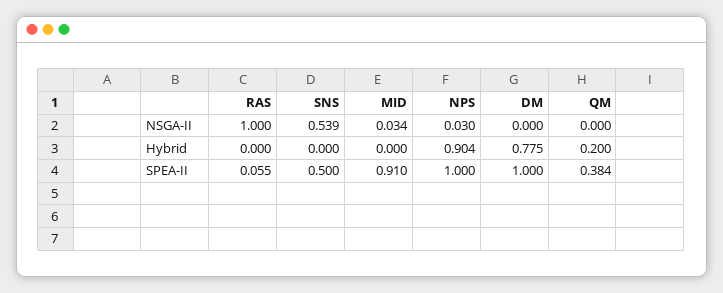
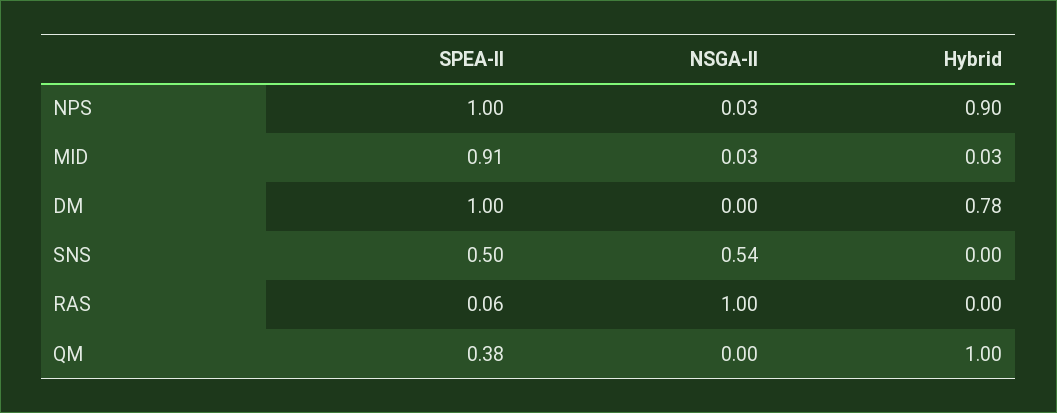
MID, Hybrid: 0 -> 0.03
QM, Hybrid: 0.2 -> 1

